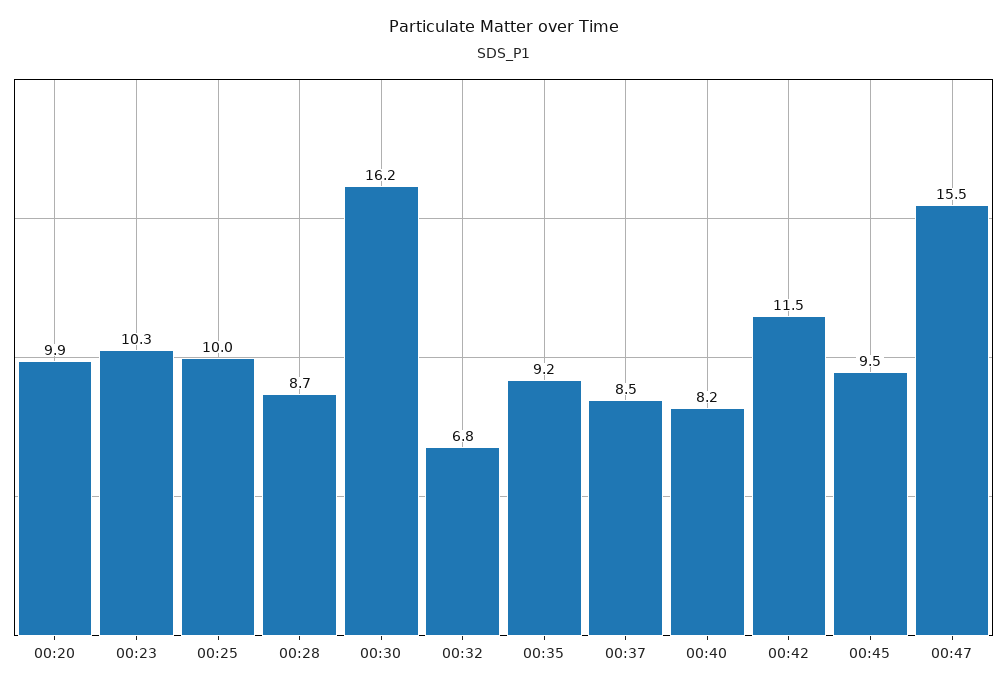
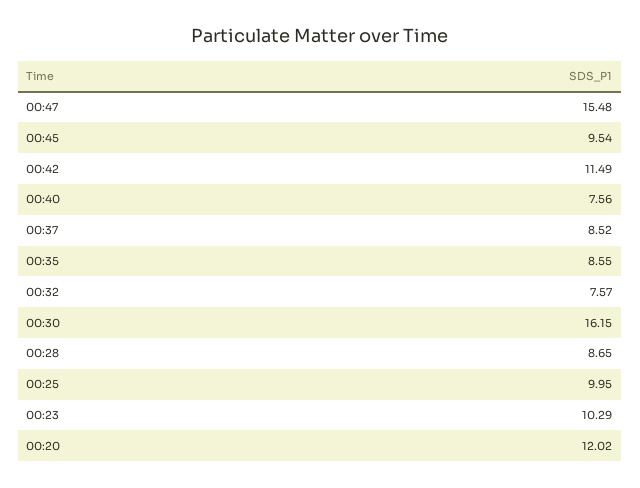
00:20: 9.9 -> 12.02
00:32: 6.8 -> 7.57
00:35: 9.2 -> 8.55
00:40: 8.2 -> 7.56

